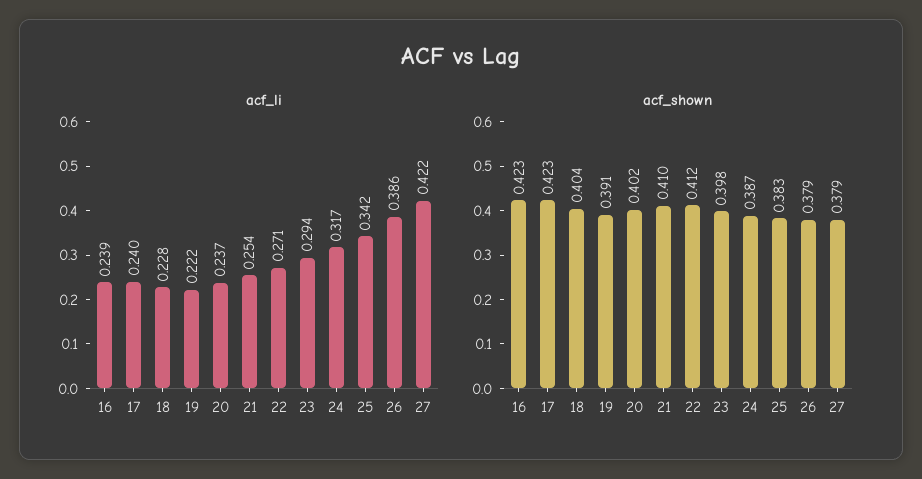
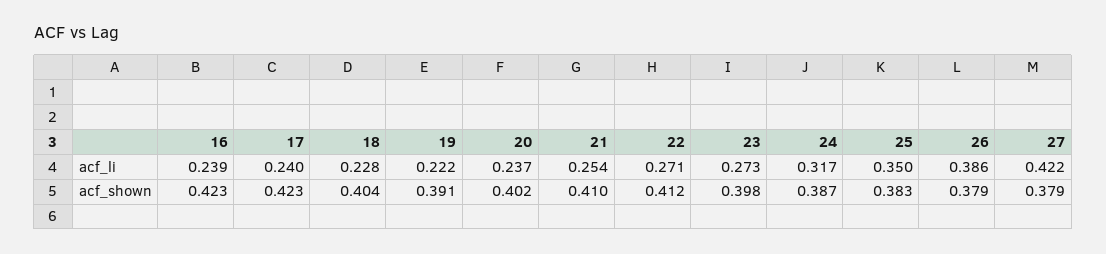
acf_li, 23: 0.294 -> 0.273
acf_li, 25: 0.342 -> 0.35

